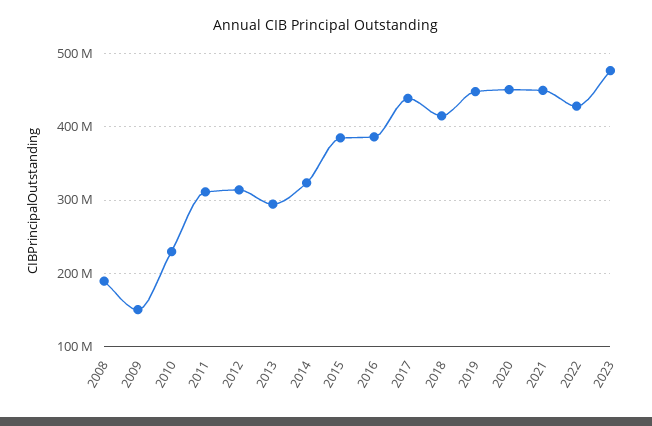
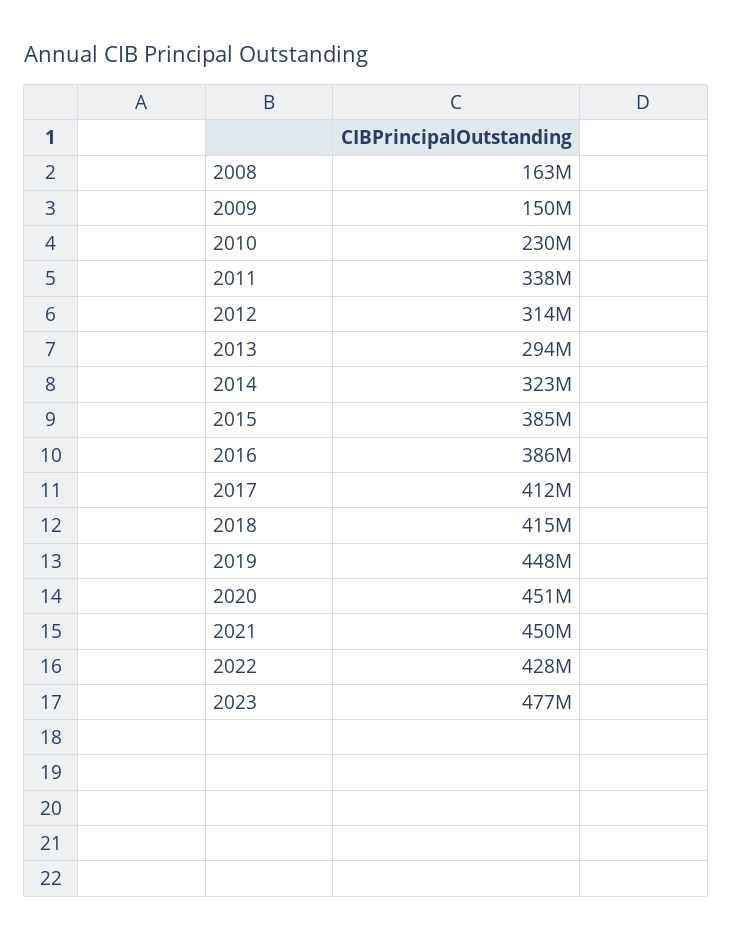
2008: 190000000 -> 163000000
2011: 310000000 -> 338000000
2017: 440000000 -> 412000000

